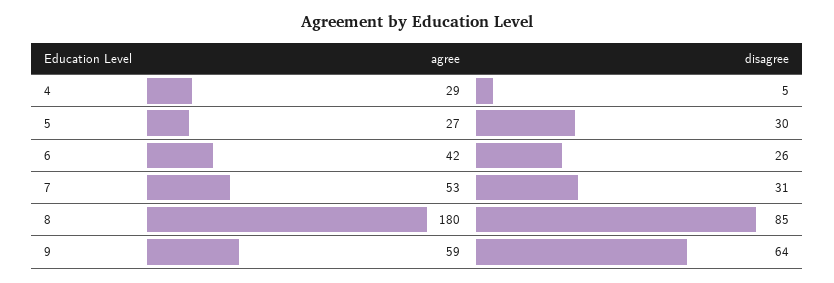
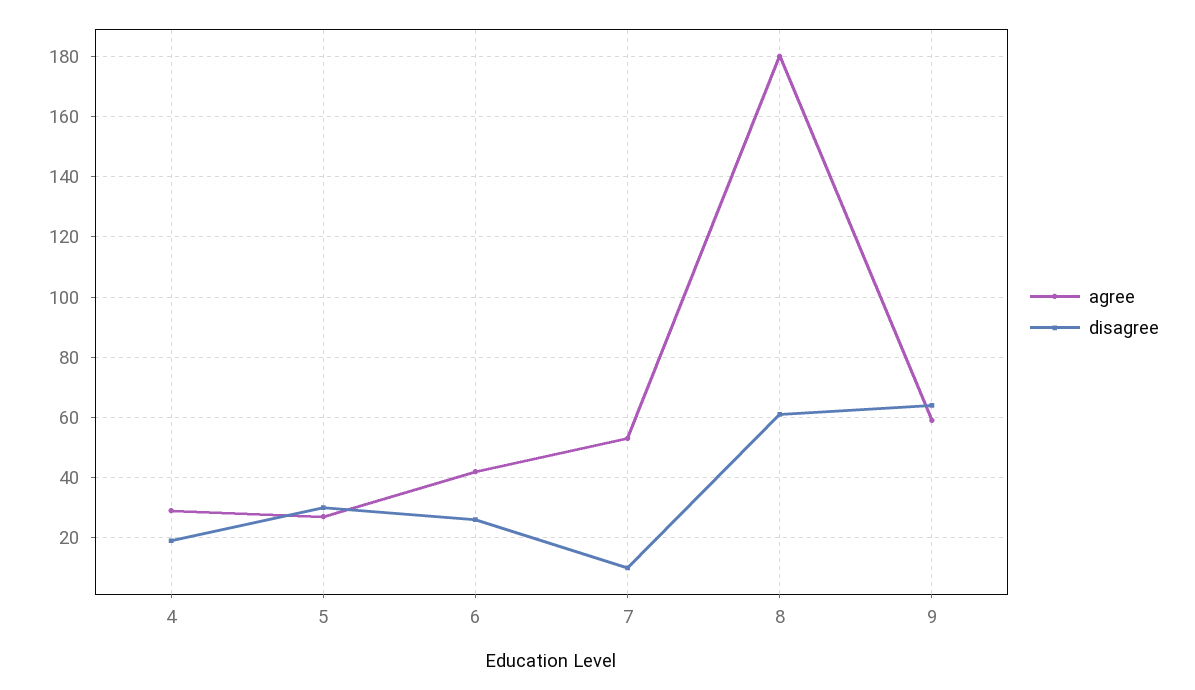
disagree, 4: 5 -> 20
disagree, 7: 31 -> 10
disagree, 8: 85 -> 60

